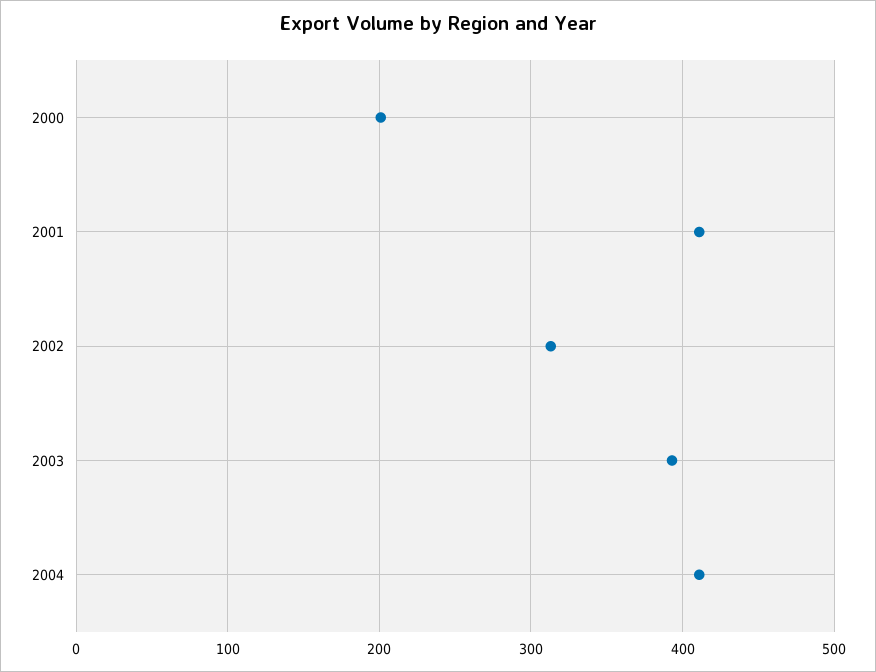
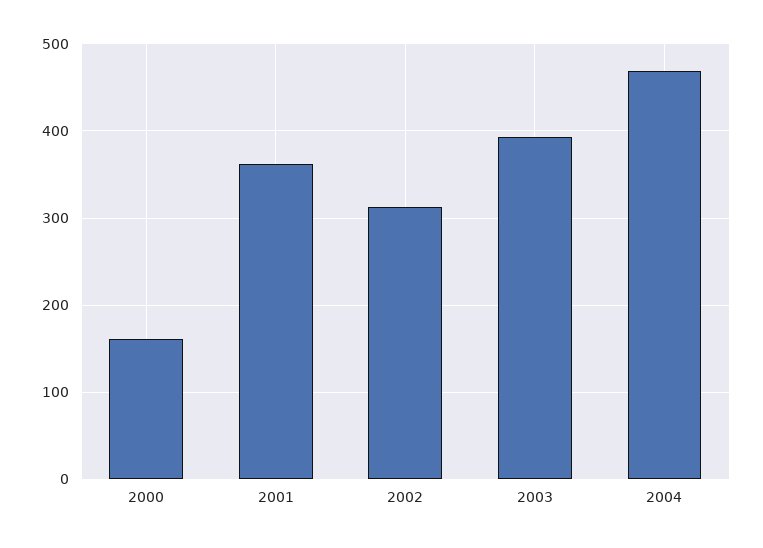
2000: 200 -> 160
2001: 410 -> 360
2004: 410 -> 470

